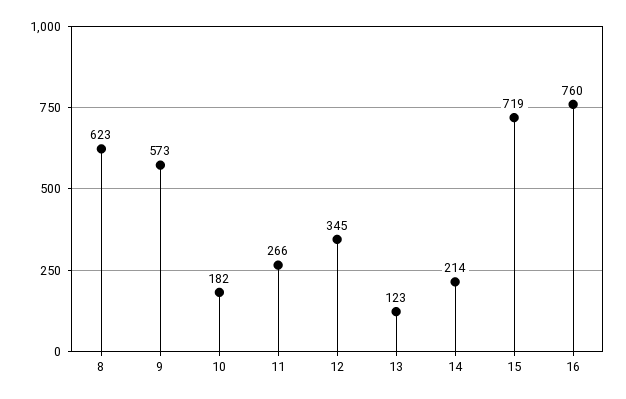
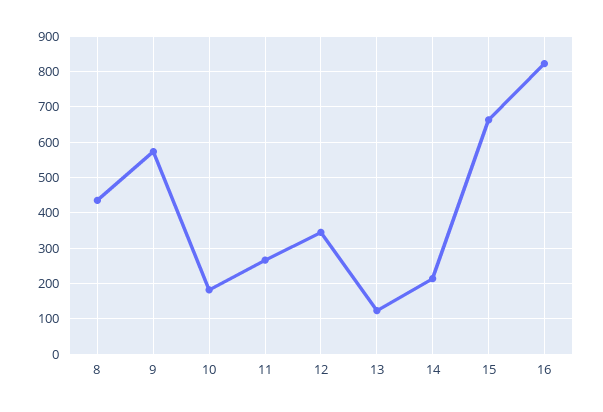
8: 623 -> 440
15: 719 -> 660
16: 760 -> 820

